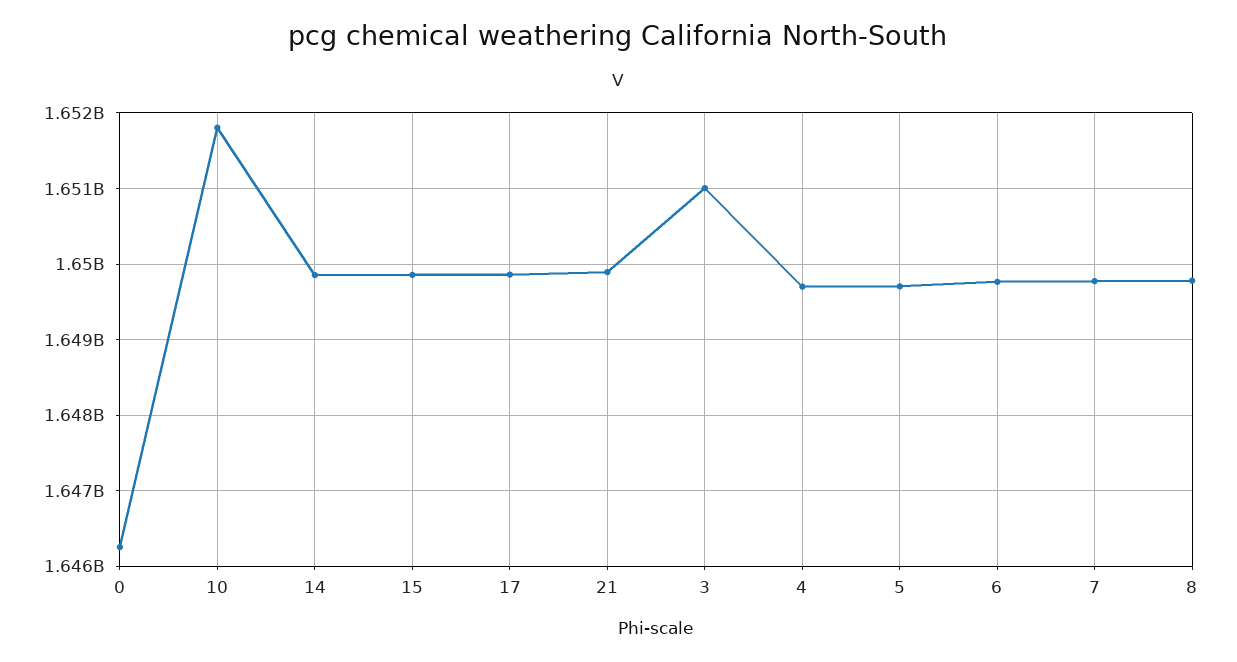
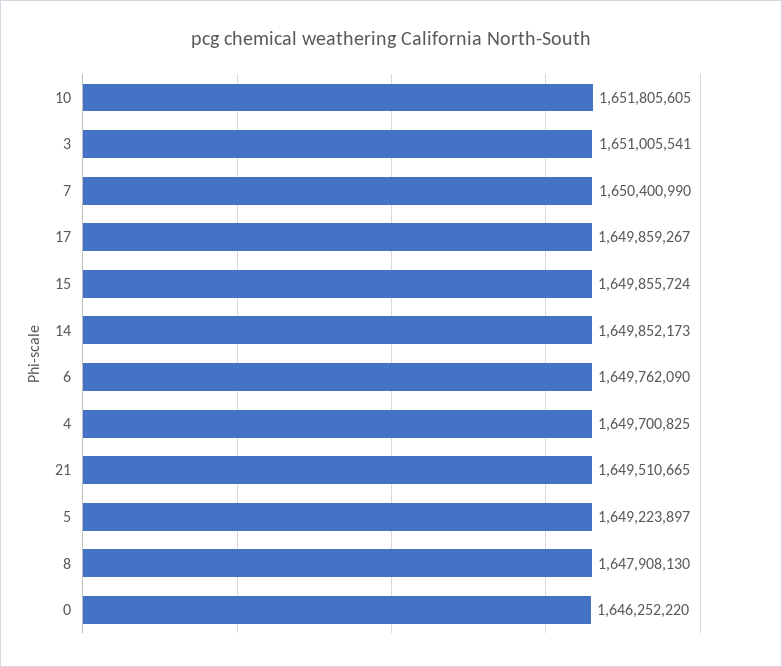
21: 1649900000 -> 1649510665
5: 1649700000 -> 1649223897
7: 1649800000 -> 1650400990
8: 1649800000 -> 1647908130

